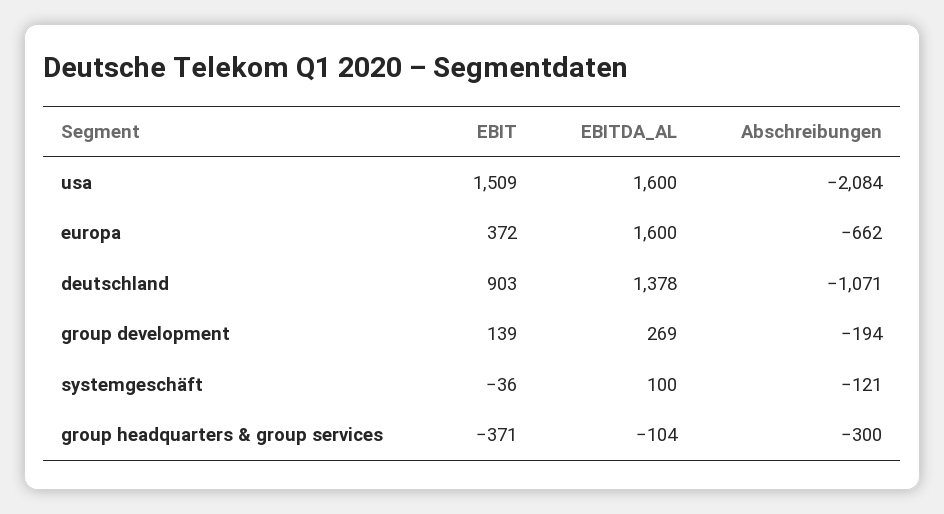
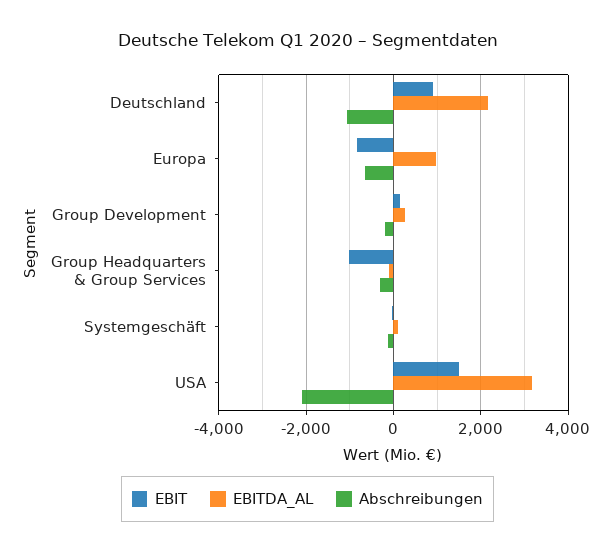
EBITDA_AL, usa: 1600 -> 3200
EBIT, europa: 372 -> -800
EBITDA_AL, europa: 1600 -> 1000
EBITDA_AL, deutschland: 1378 -> 2200
EBIT, group headquarters & group services: -371 -> -1000

